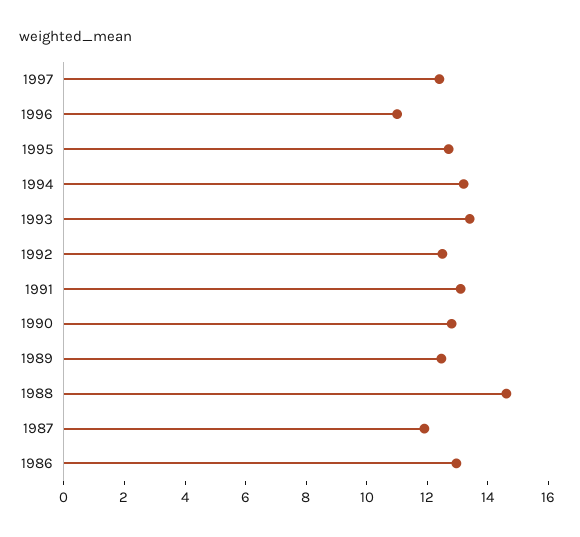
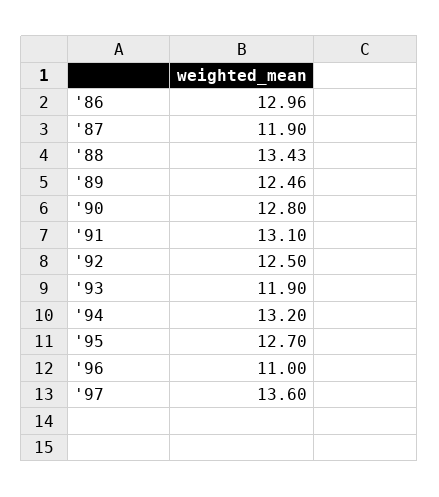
1997: 12.5 -> 13.6
1993: 13.5 -> 11.9
1988: 14.5 -> 13.43

